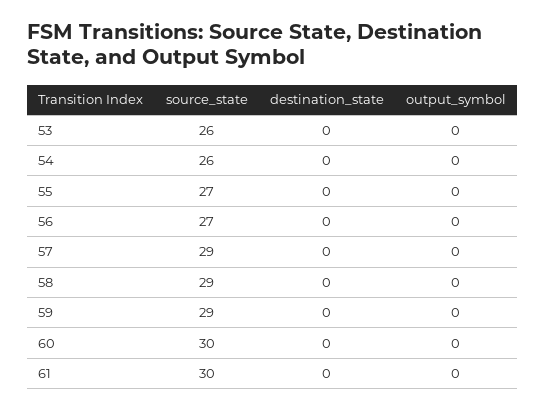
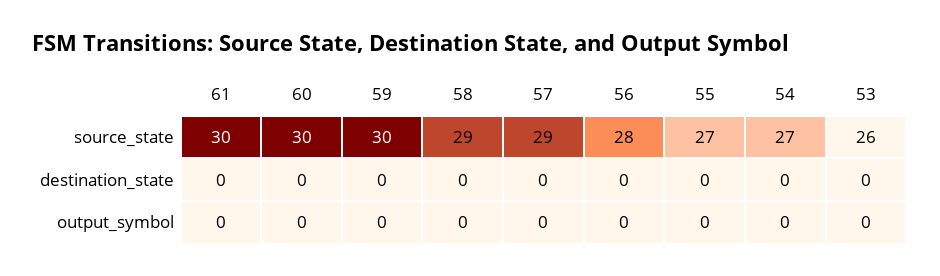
source_state, 54: 26 -> 27
source_state, 56: 27 -> 28
source_state, 59: 29 -> 30

